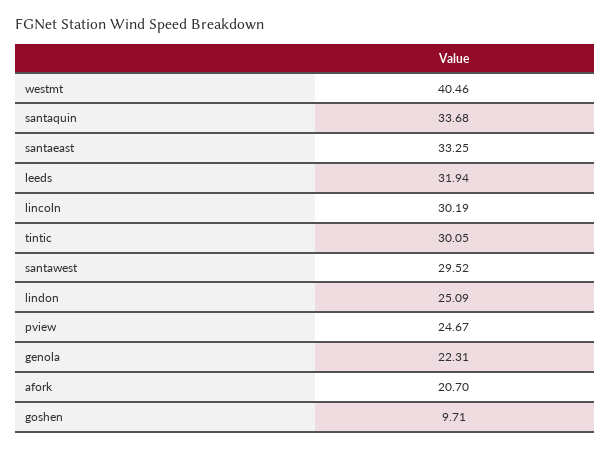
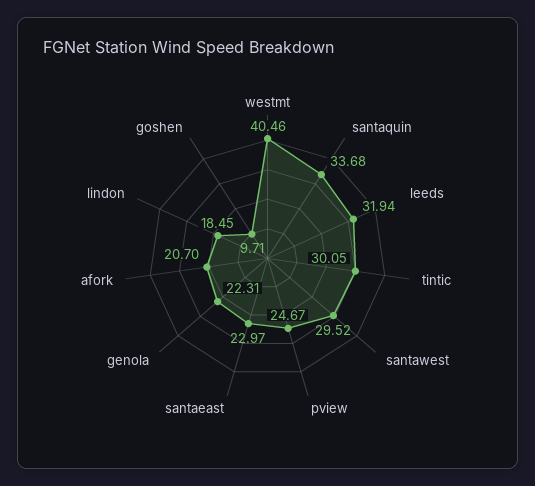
santaeast: 33.25 -> 22.97
lincoln: 30.19 -> none
lindon: 25.09 -> 18.45

